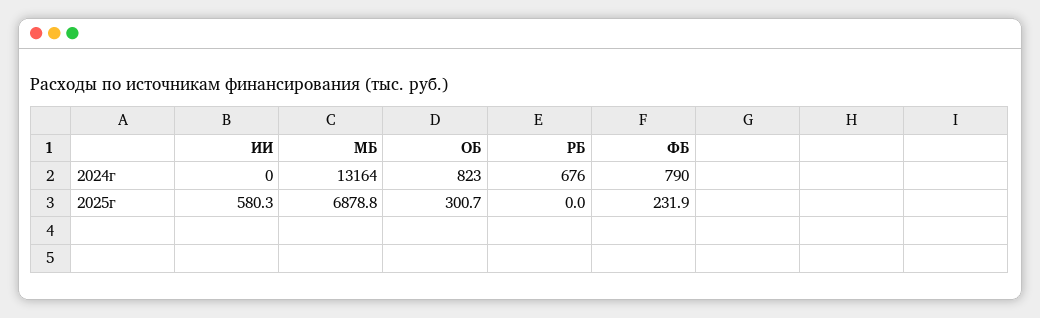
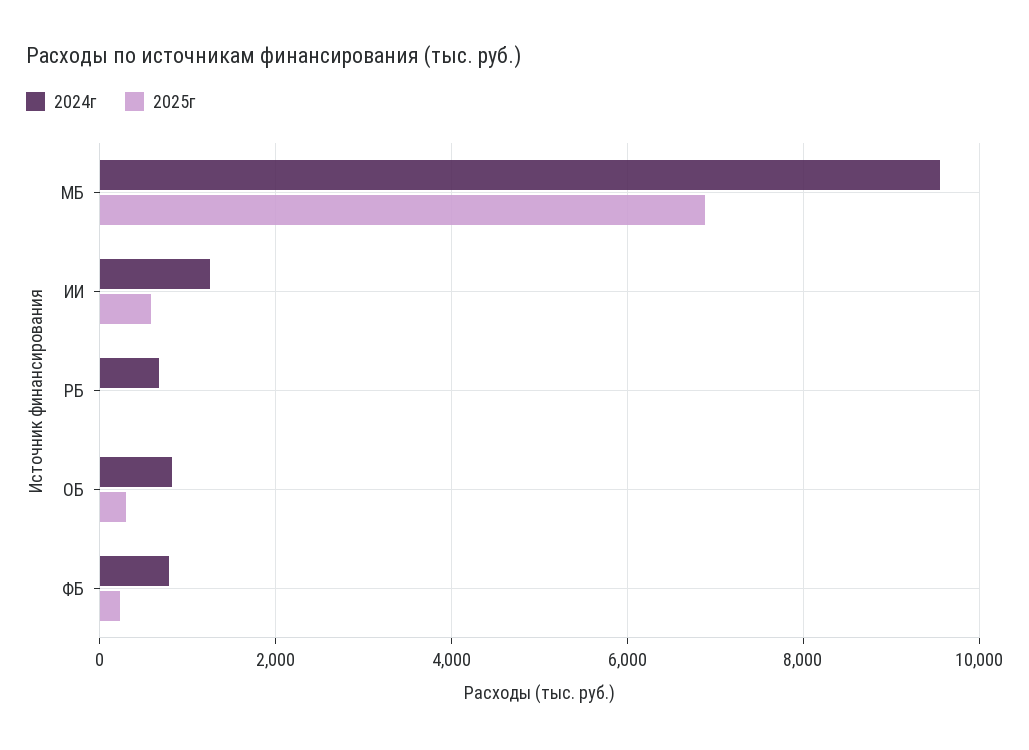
2024г, ИИ: 0 -> 1200
2024г, МБ: 13164 -> 9600

